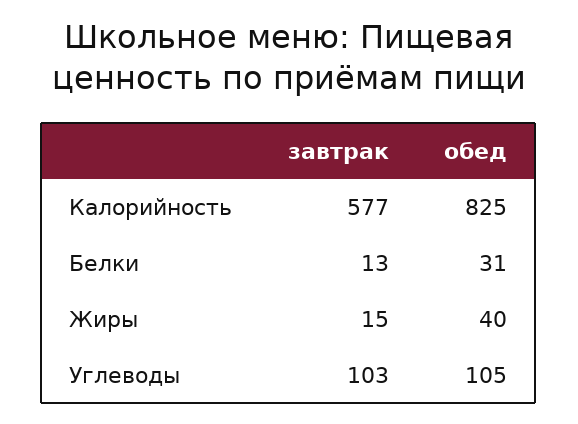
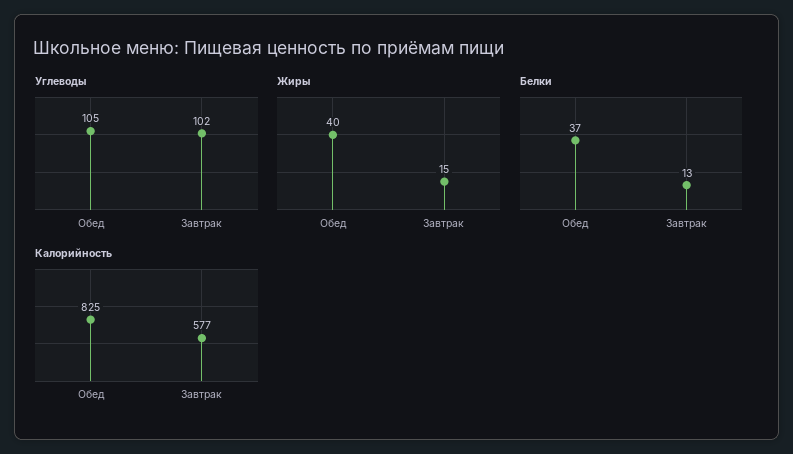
Белки, обед: 31 -> 37
Углеводы, завтрак: 103 -> 102

